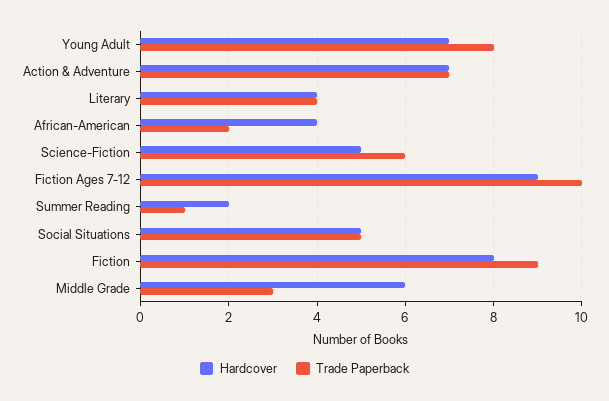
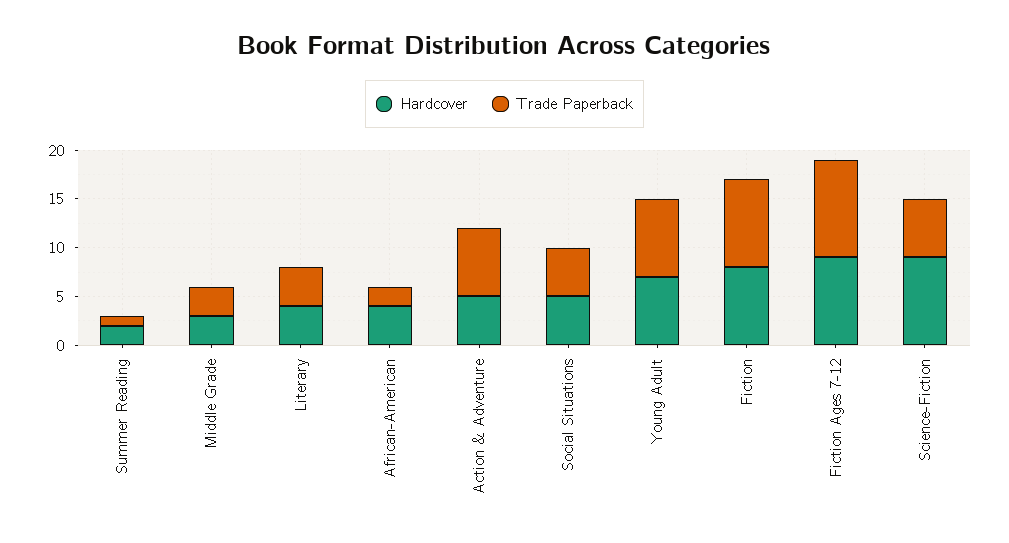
Hardcover, Action & Adventure: 7 -> 5
Hardcover, Science-Fiction: 5 -> 9
Hardcover, Middle Grade: 6 -> 3

